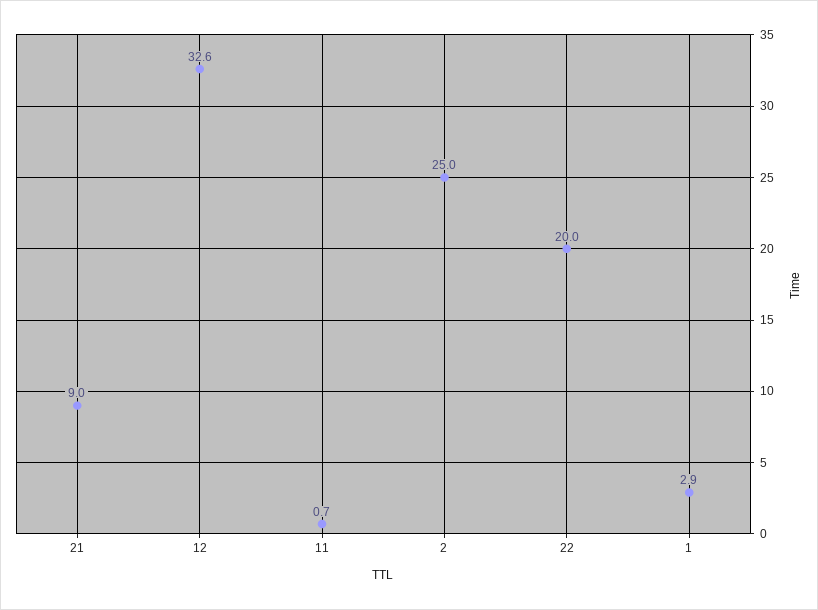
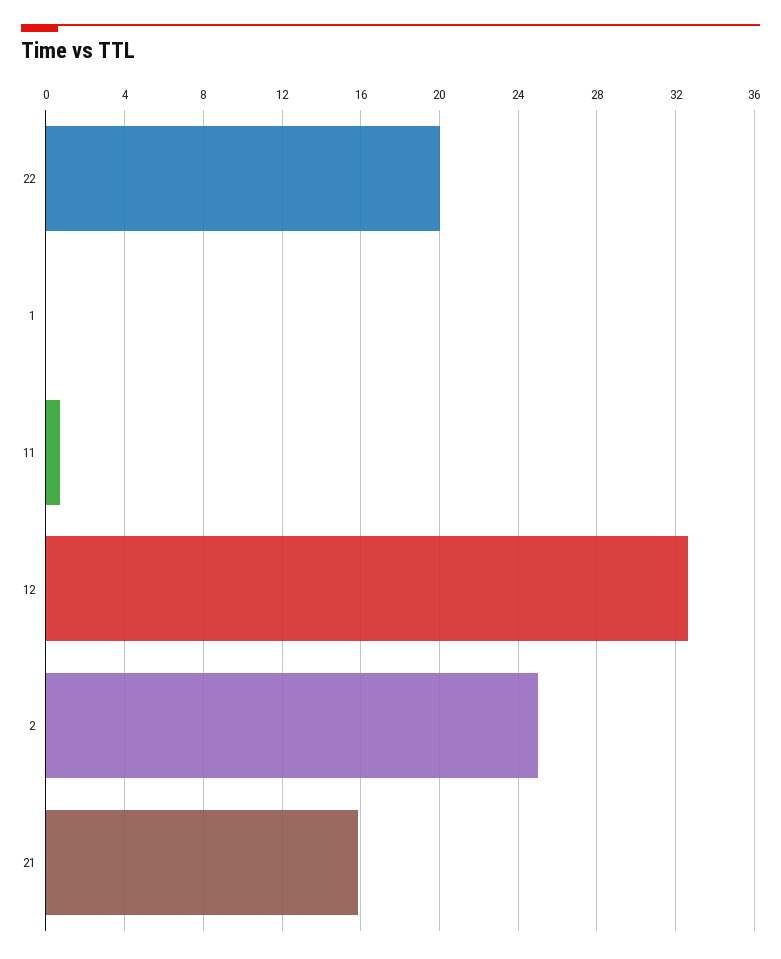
21: 9 -> 16
1: 2.9 -> 0

